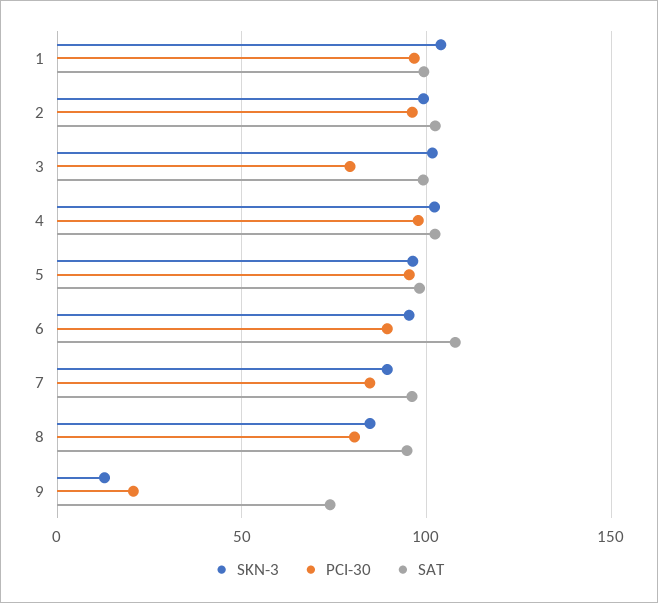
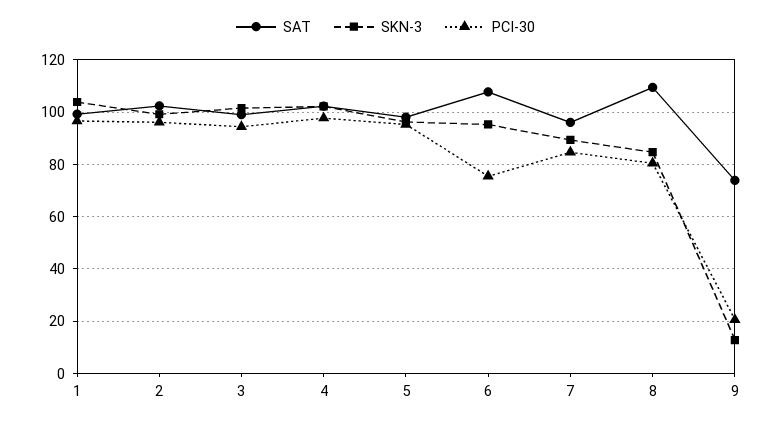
PCI-30, 3: 80 -> 95
PCI-30, 6: 90 -> 75
SAT, 8: 95 -> 110

